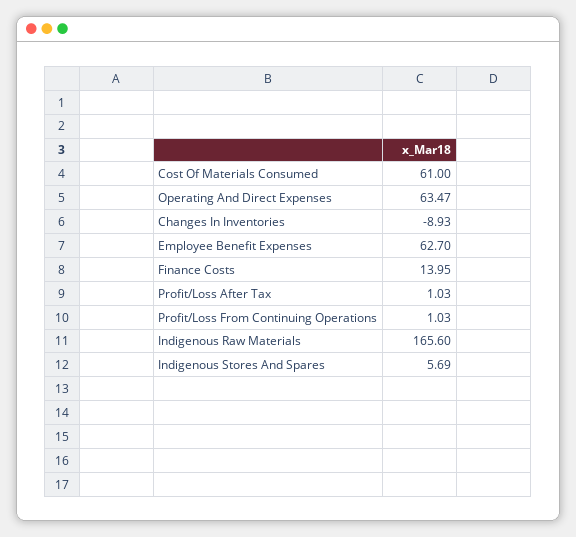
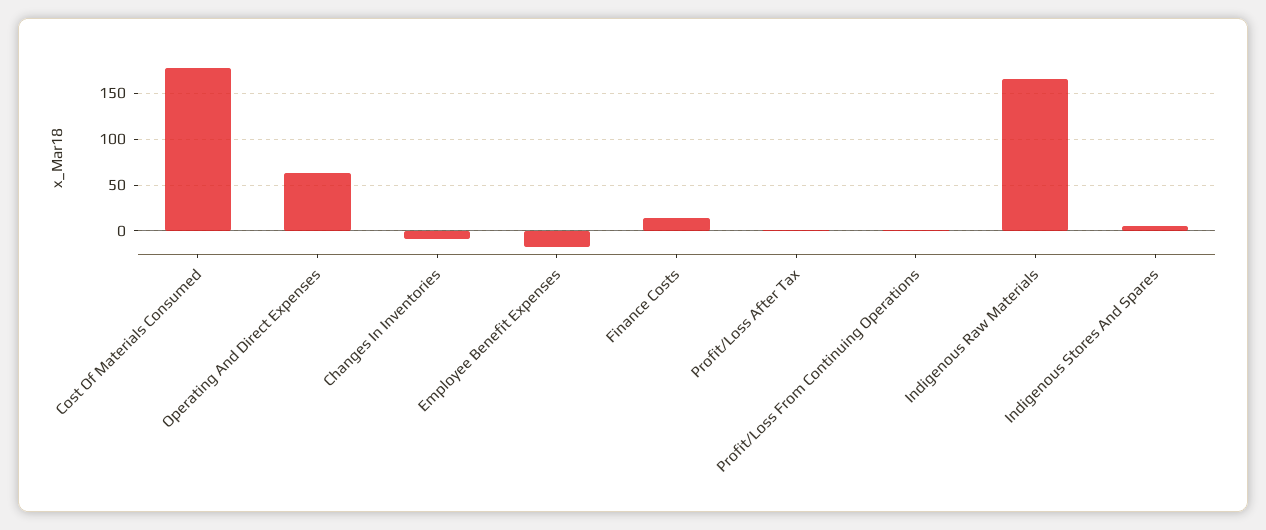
Cost Of Materials Consumed: 61 -> 180
Employee Benefit Expenses: 62.7 -> -20

